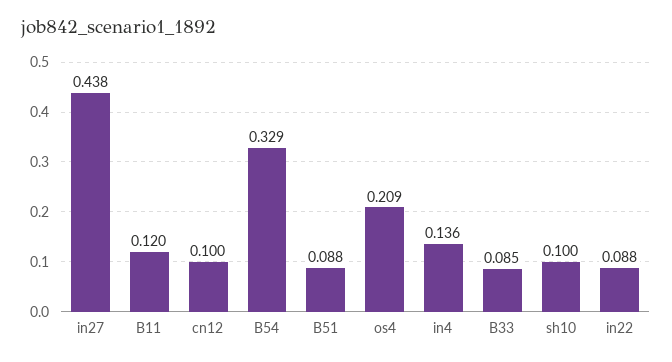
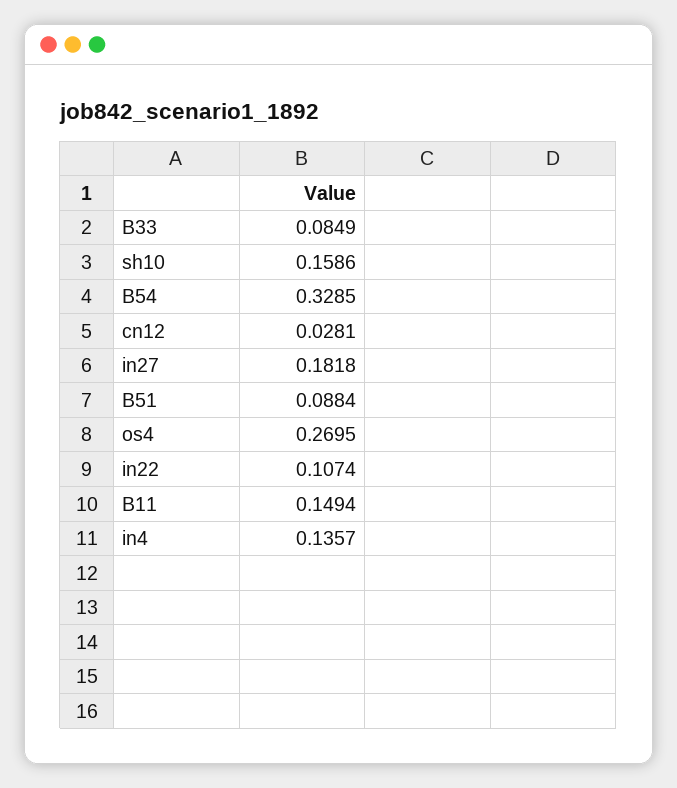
in27: 0.438 -> 0.1818
B11: 0.12 -> 0.1494
cn12: 0.1 -> 0.0281
os4: 0.209 -> 0.2695
sh10: 0.1 -> 0.1586
in22: 0.088 -> 0.1074

